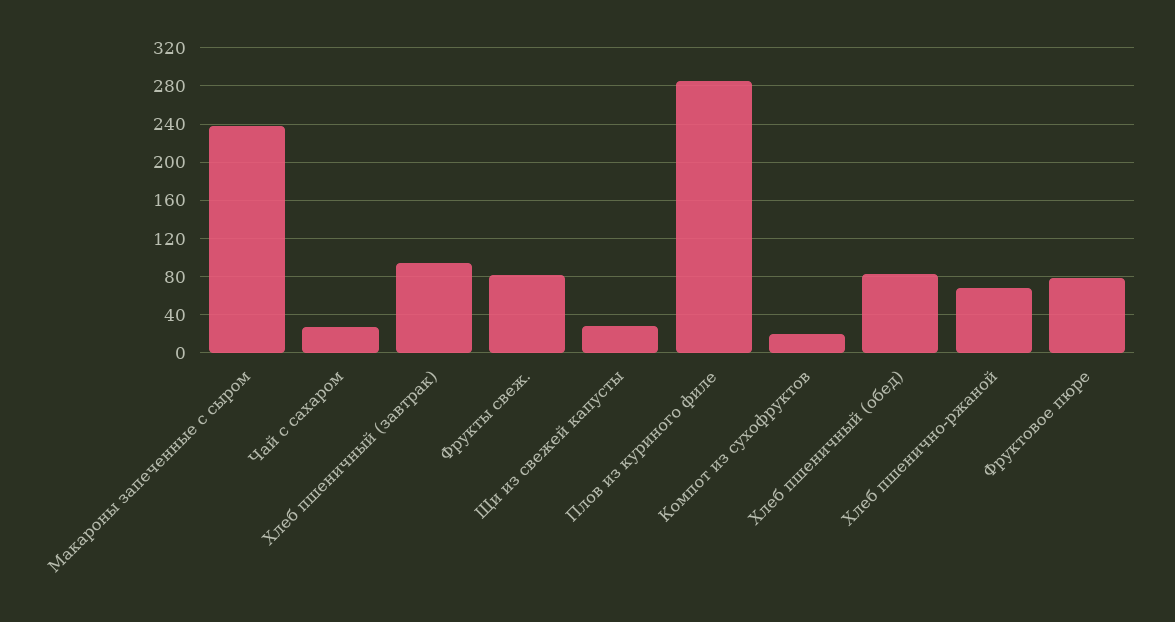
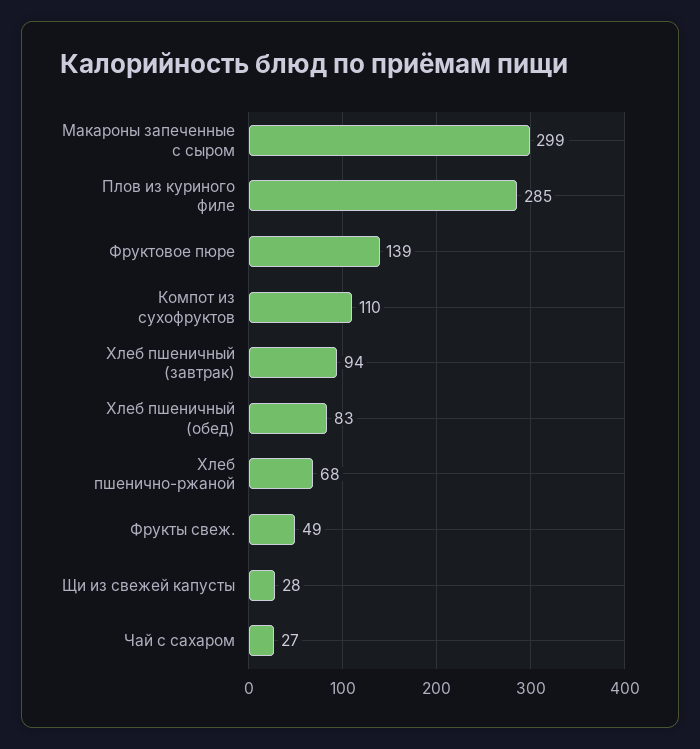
Макароны запеченные с сыром: 240 -> 299
Фрукты свеж.: 80 -> 49
Компот из сухофруктов: 20 -> 110
Фруктовое пюре: 80 -> 139

